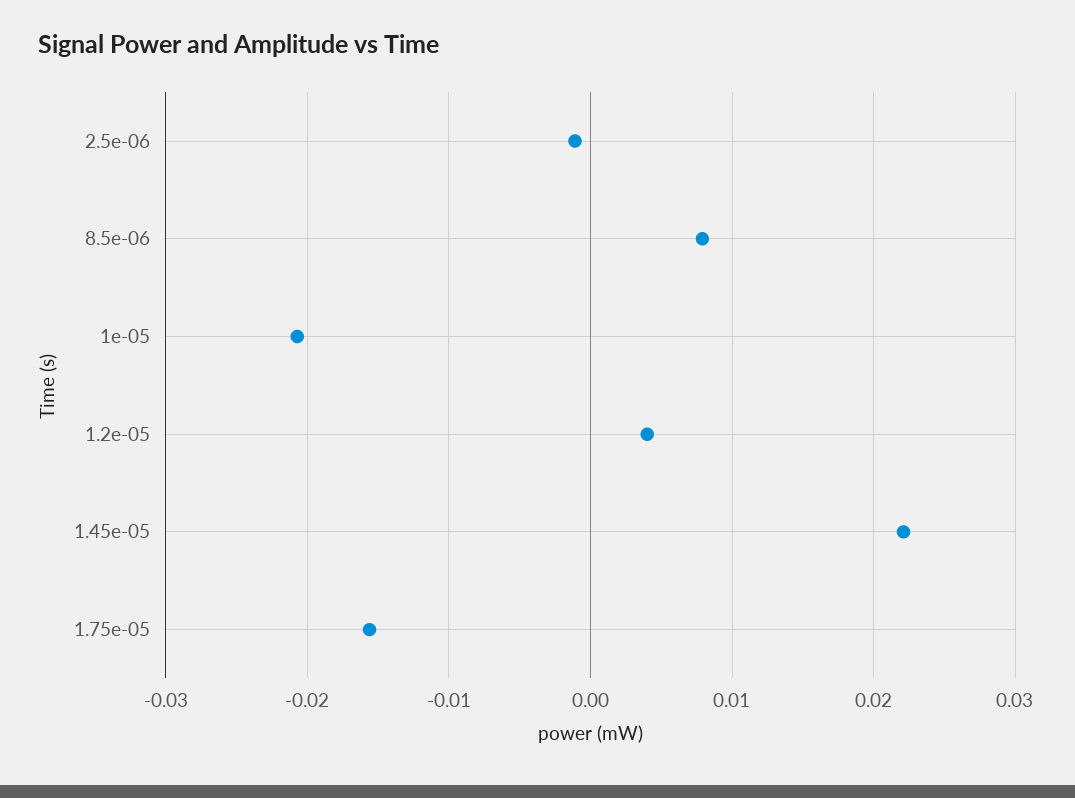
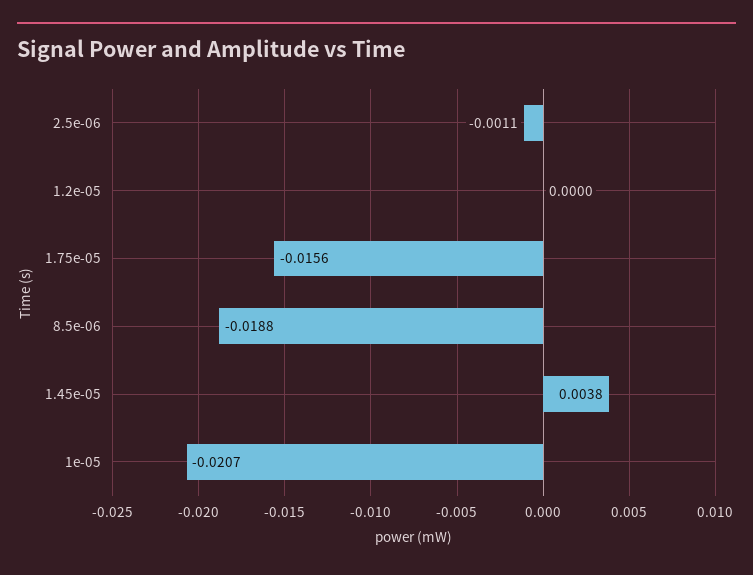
8.5e-06: 0.008 -> -0.0188
1.2e-05: 0.004 -> 0
1.45e-05: 0.022 -> 0.0038

